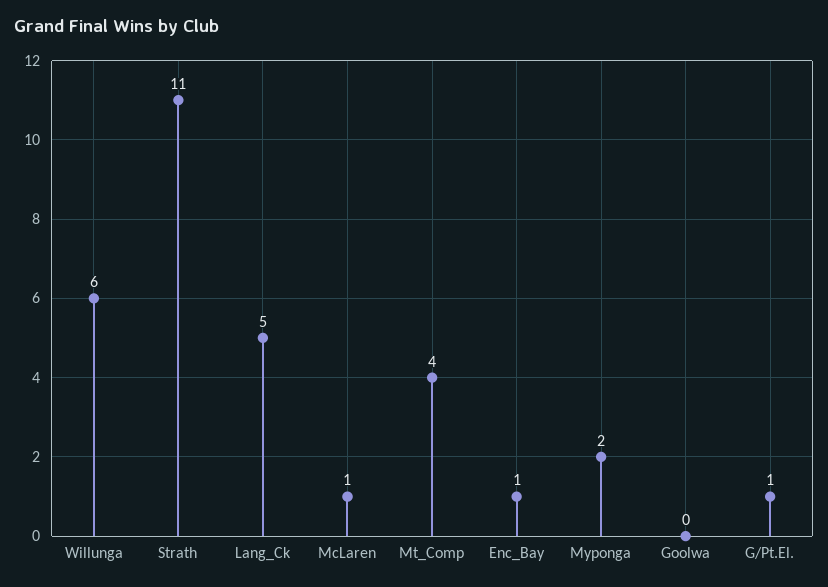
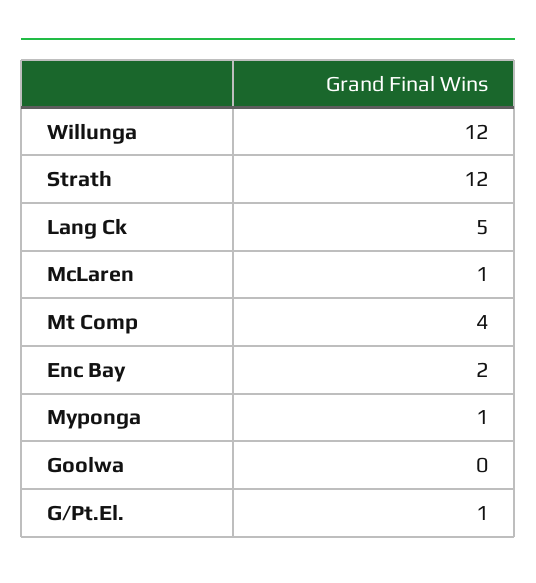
Willunga: 6 -> 12
Strath: 11 -> 12
Enc_Bay: 1 -> 2
Myponga: 2 -> 1

